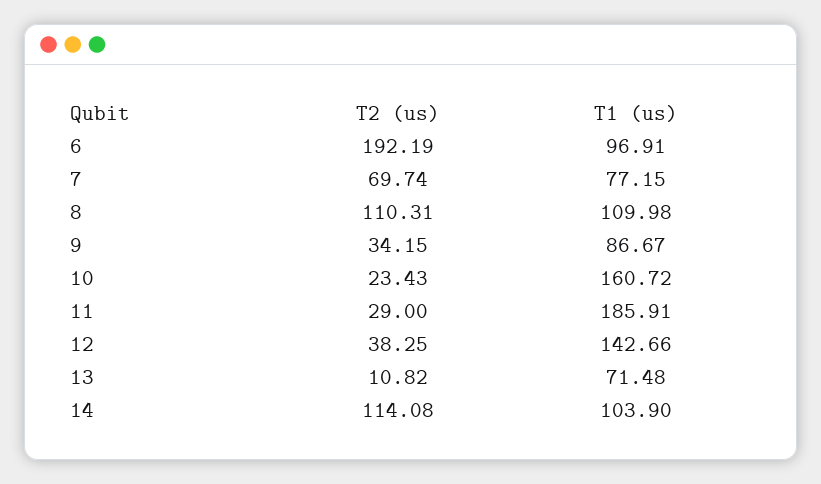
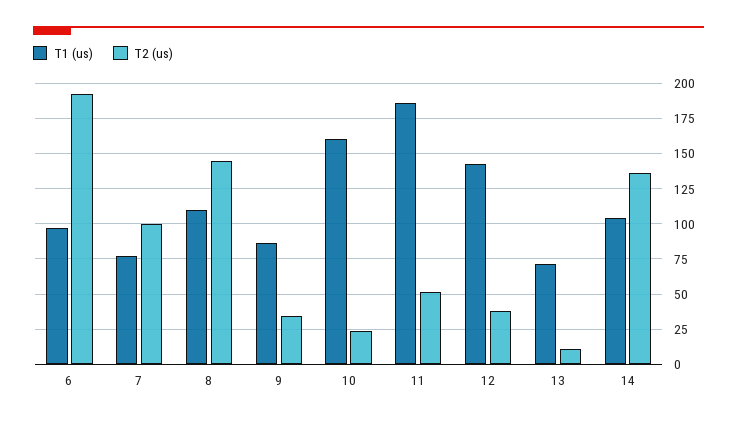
T2 (us), 7: 69.74 -> 100
T2 (us), 8: 110.31 -> 145
T2 (us), 11: 29 -> 50
T2 (us), 14: 114.08 -> 135

